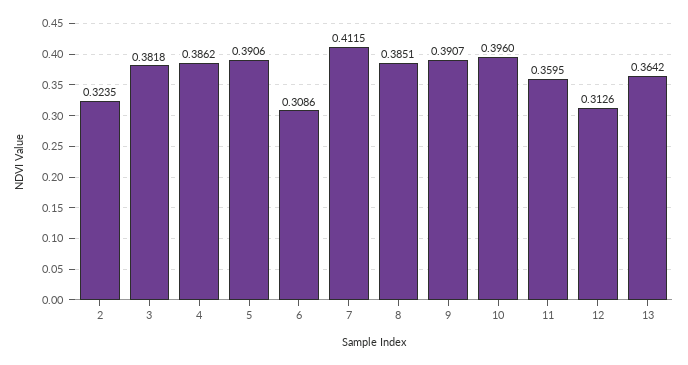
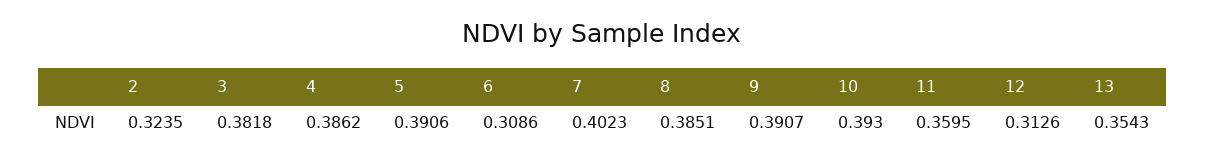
7: 0.4115 -> 0.4023
10: 0.396 -> 0.393
13: 0.3642 -> 0.3543

